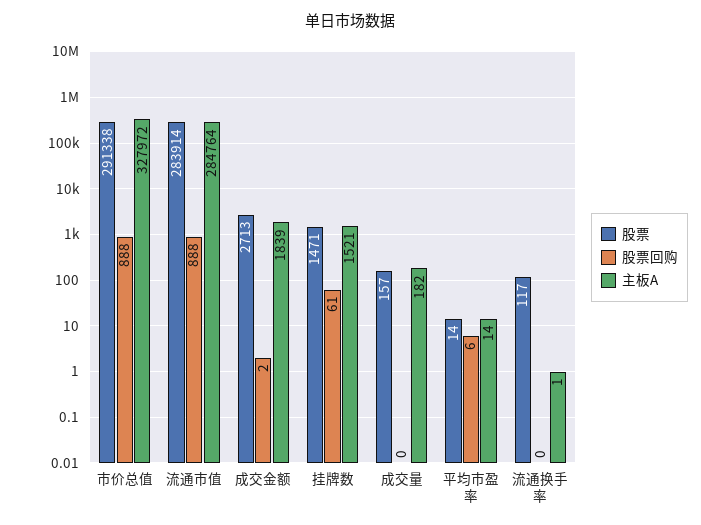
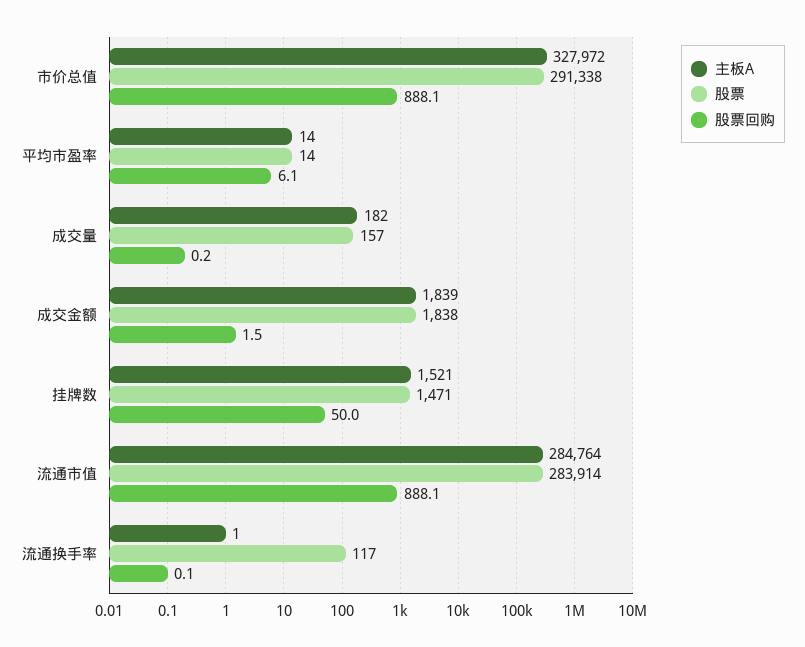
股票, 成交金额: 2713 -> 1838
股票回购, 挂牌数: 61 -> 50

